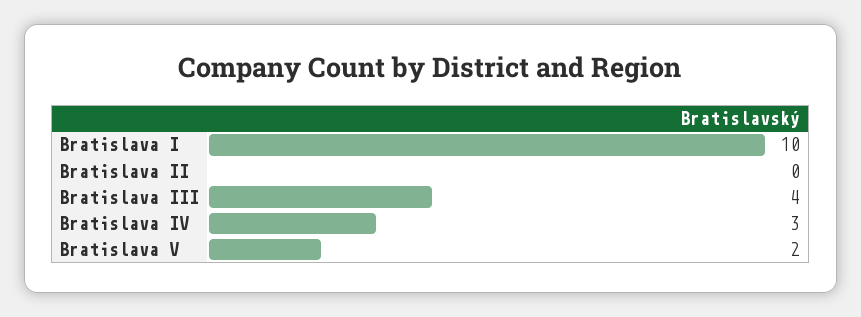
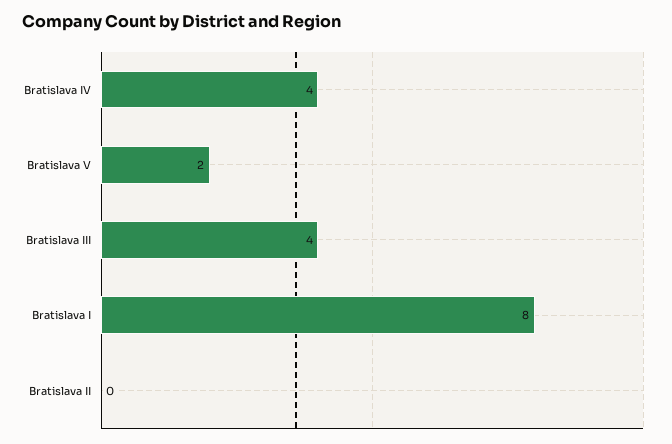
Bratislava I: 10 -> 8
Bratislava IV: 3 -> 4

